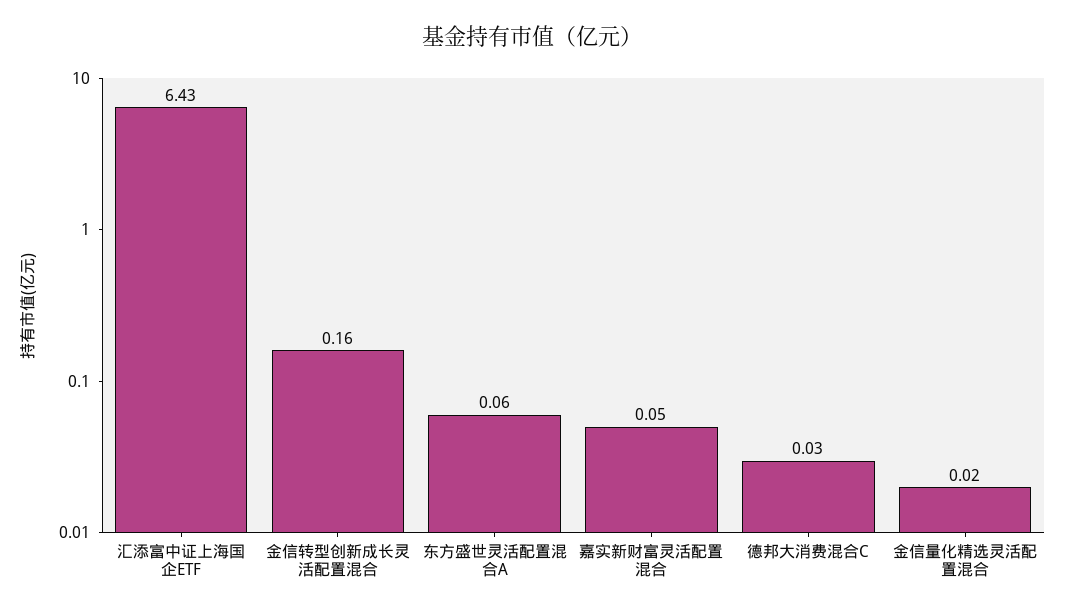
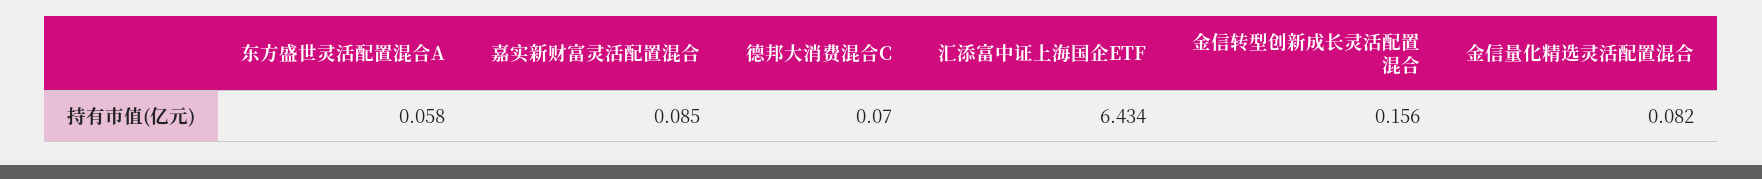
嘉实新财富灵活配置混合: 0.05 -> 0.085
德邦大消费混合C: 0.03 -> 0.07
金信量化精选灵活配置混合: 0.02 -> 0.082

